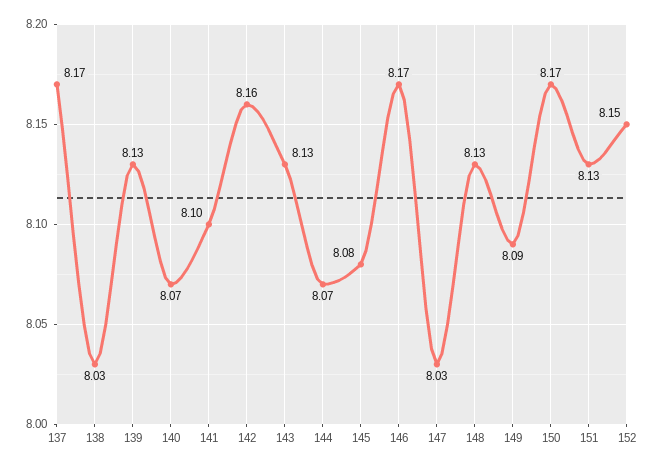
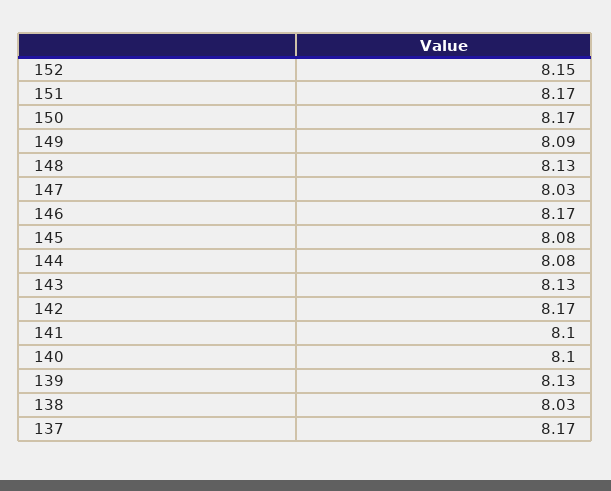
140: 8.07 -> 8.1
142: 8.16 -> 8.17
144: 8.07 -> 8.08
151: 8.13 -> 8.17

